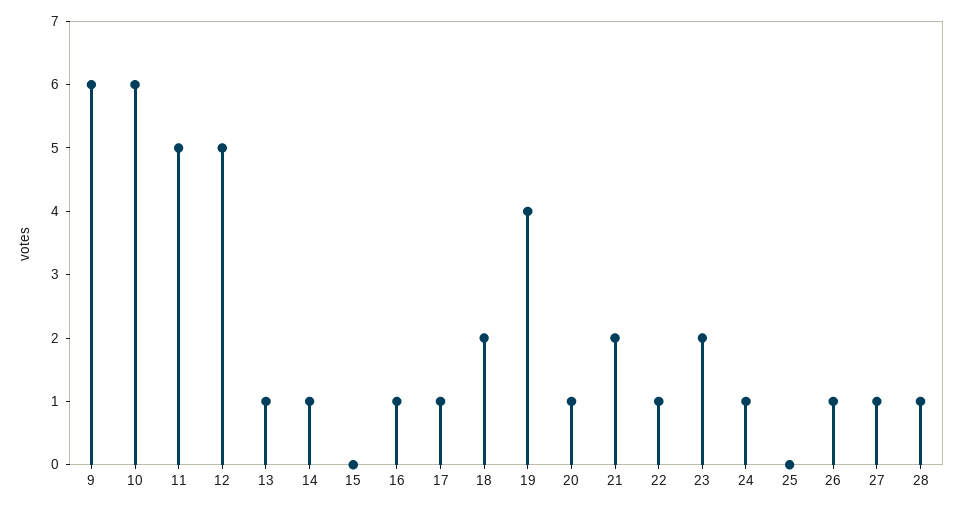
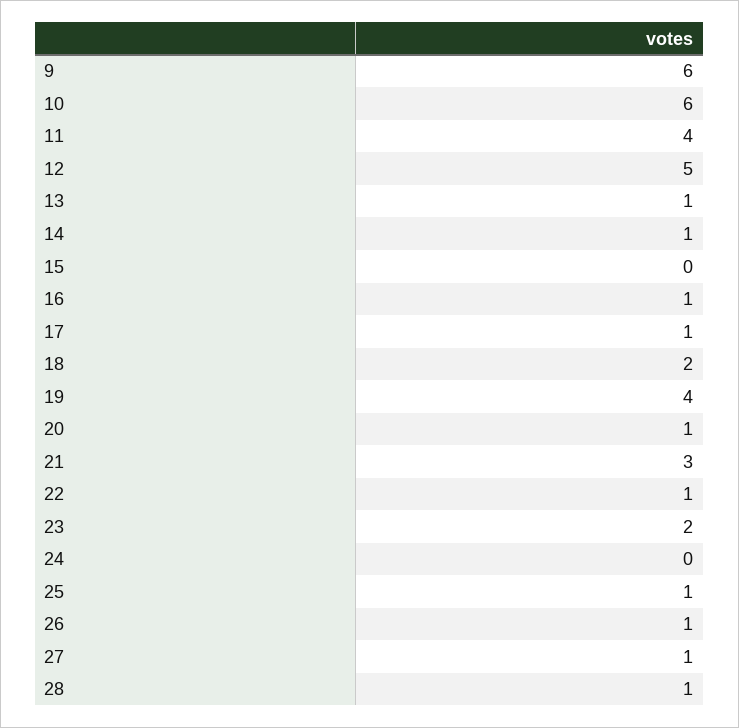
11: 5 -> 4
21: 2 -> 3
24: 1 -> 0
25: 0 -> 1

